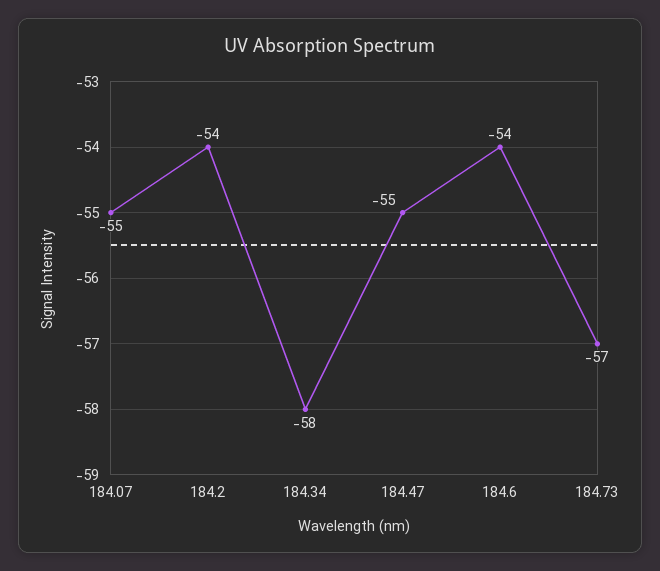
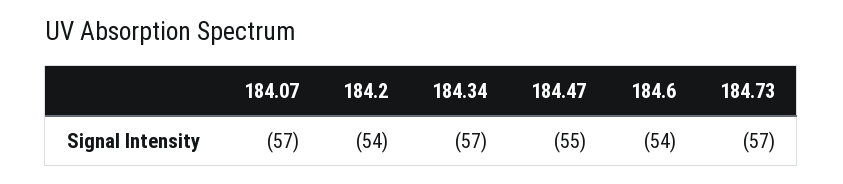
184.07: -55 -> -57
184.34: -58 -> -57

